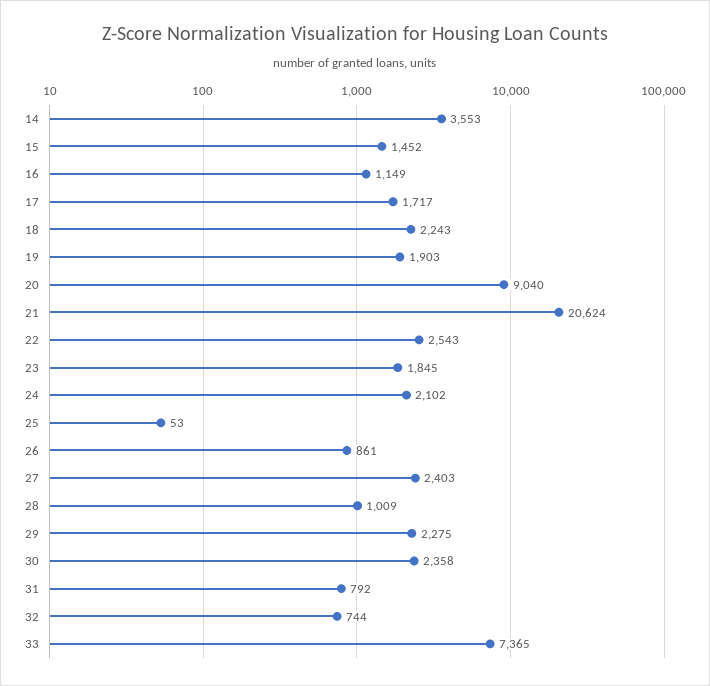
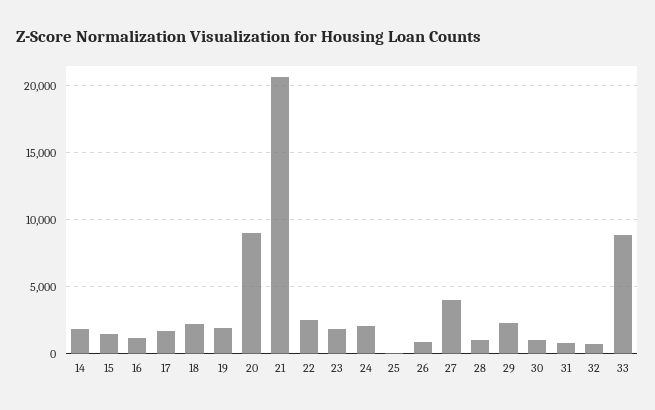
14: 3553 -> 2000
27: 2403 -> 4000
30: 2358 -> 1000
33: 7365 -> 9000

